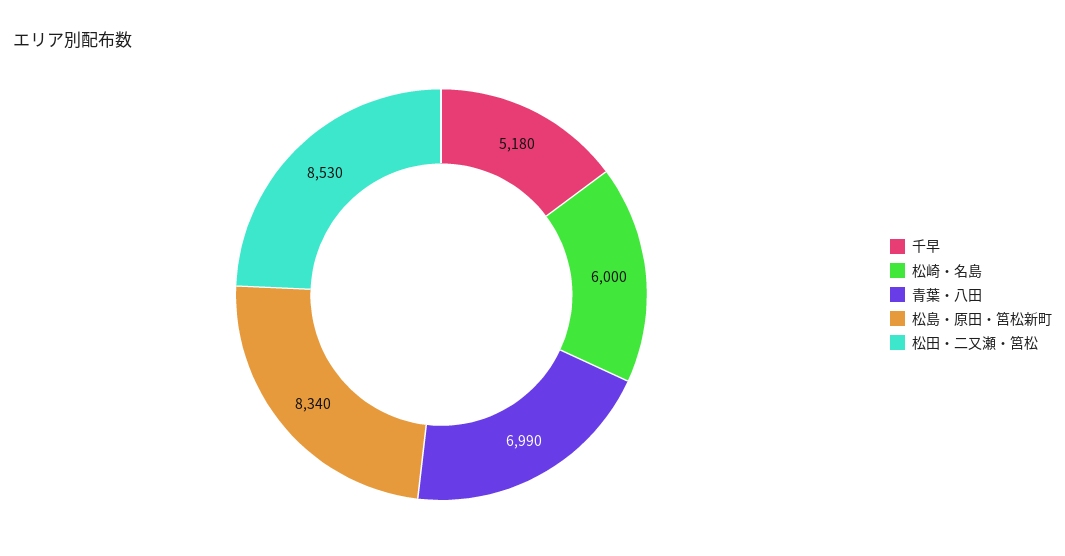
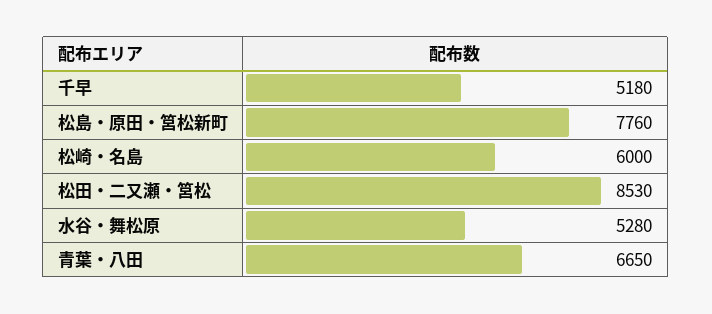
青葉・八田: 6990 -> 6650
松島・原田・筥松新町: 8340 -> 7760
水谷・舞松原: none -> 5280

